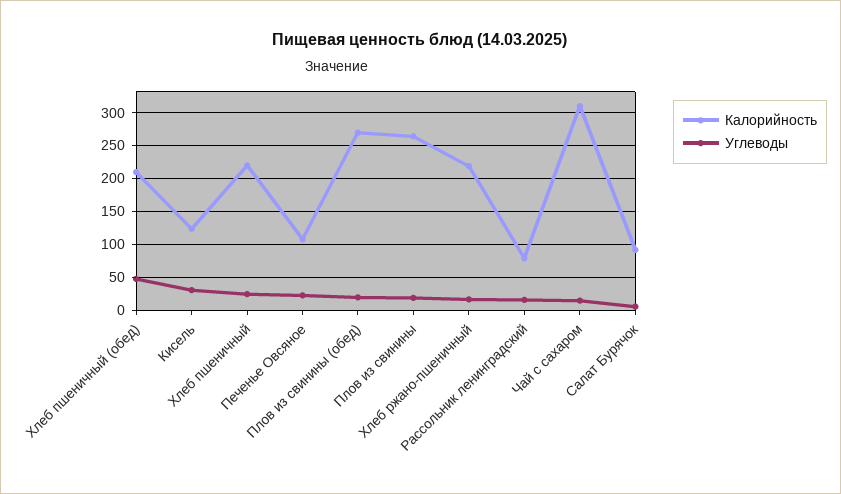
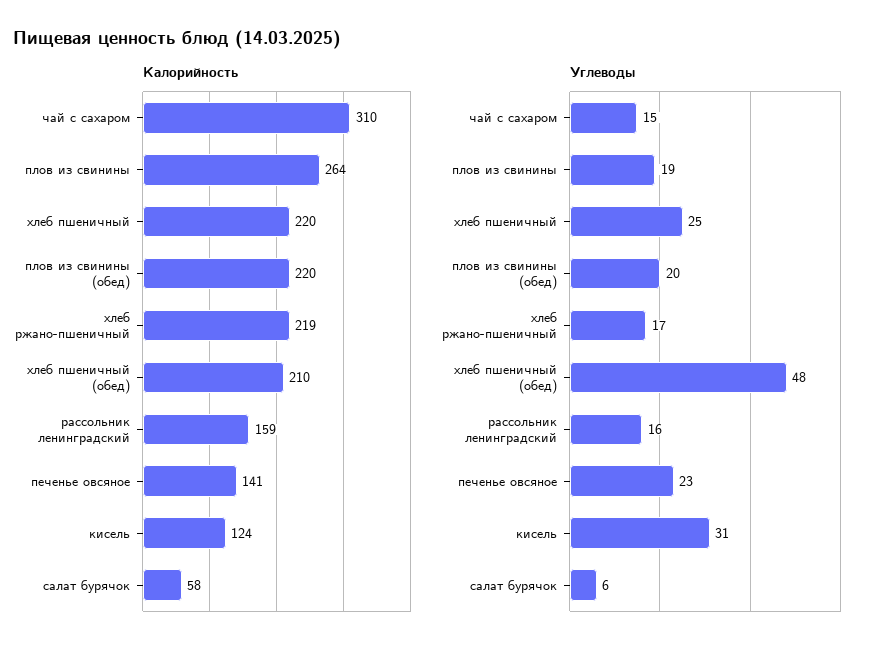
Калорийность, Печенье Овсяное: 110 -> 141
Калорийность, Плов из свинины (обед): 270 -> 220
Калорийность, Рассольник ленинградский: 80 -> 159
Калорийность, Салат Бурячок: 90 -> 58

